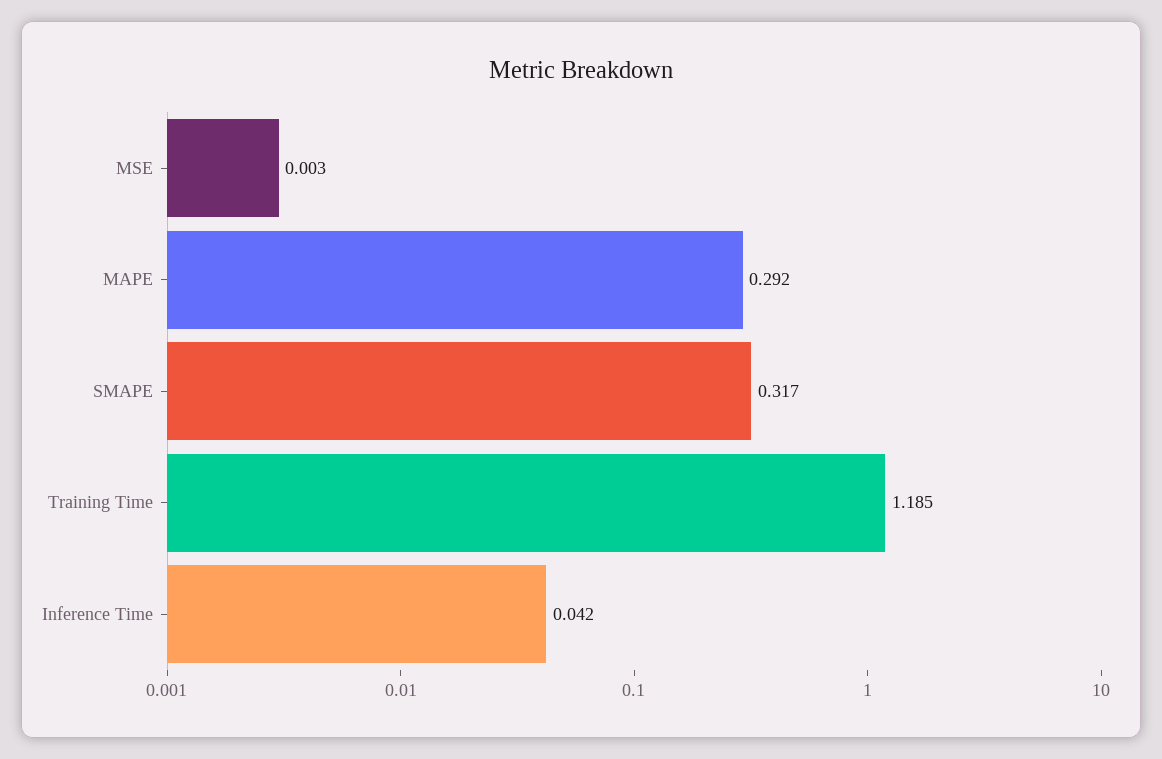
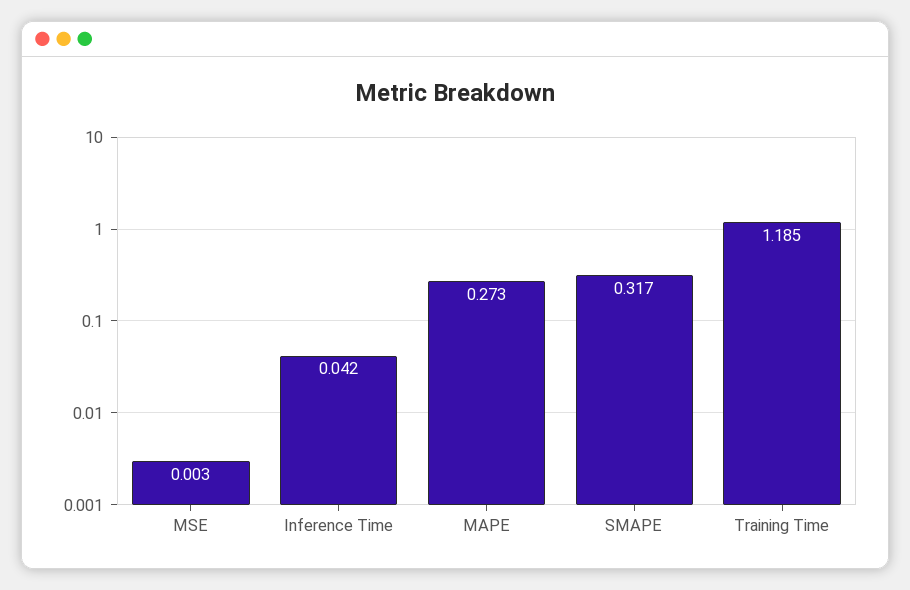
MAPE: 0.292 -> 0.273

